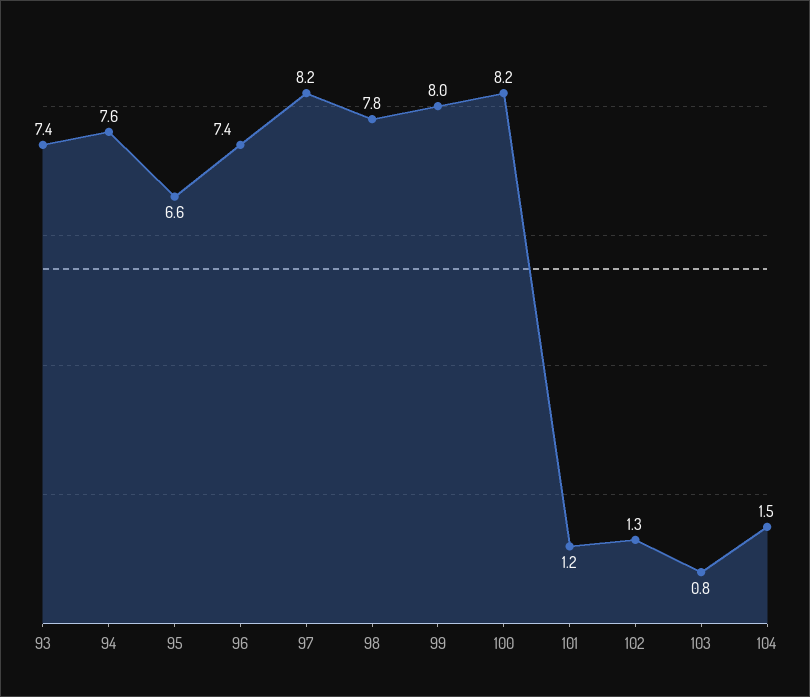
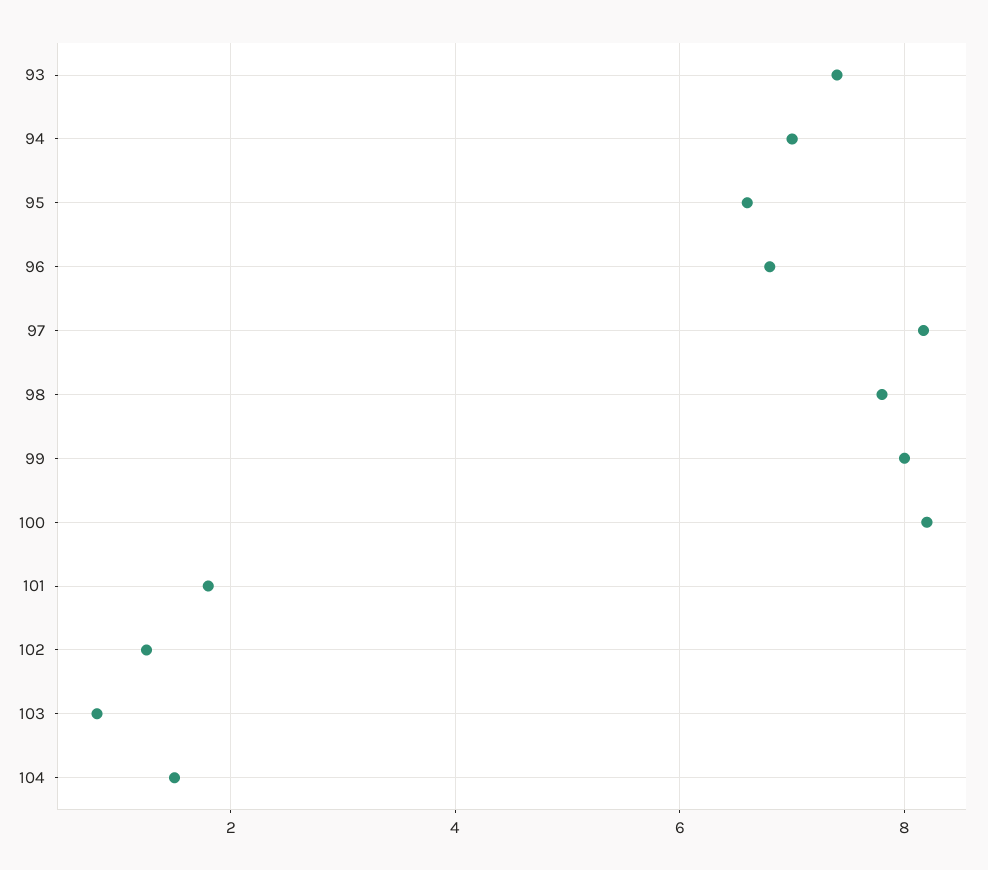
94: 7.6 -> 7
96: 7.4 -> 6.8
101: 1.2 -> 1.8

